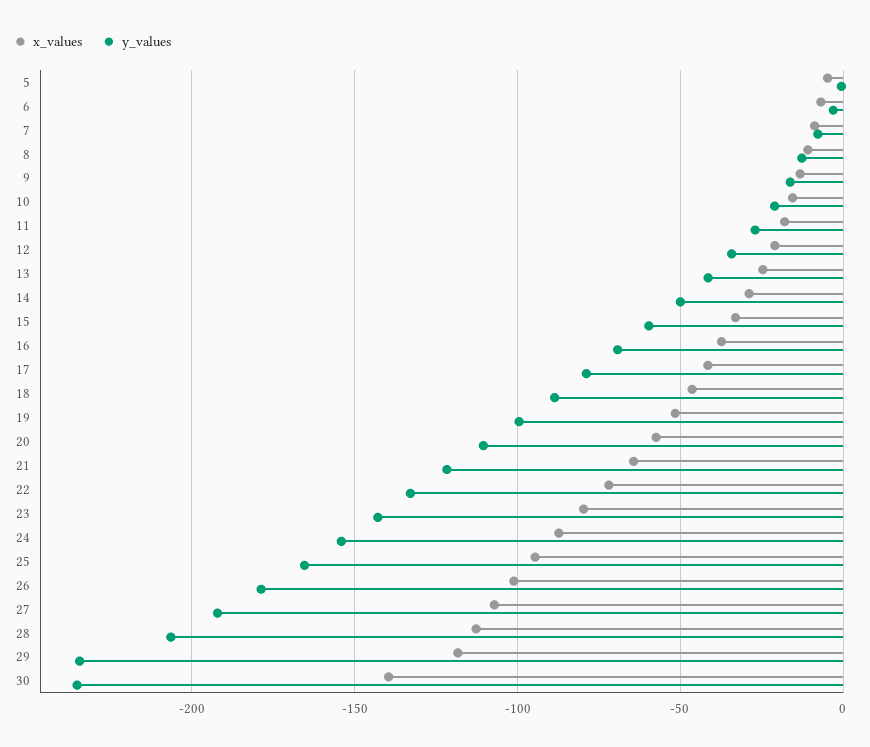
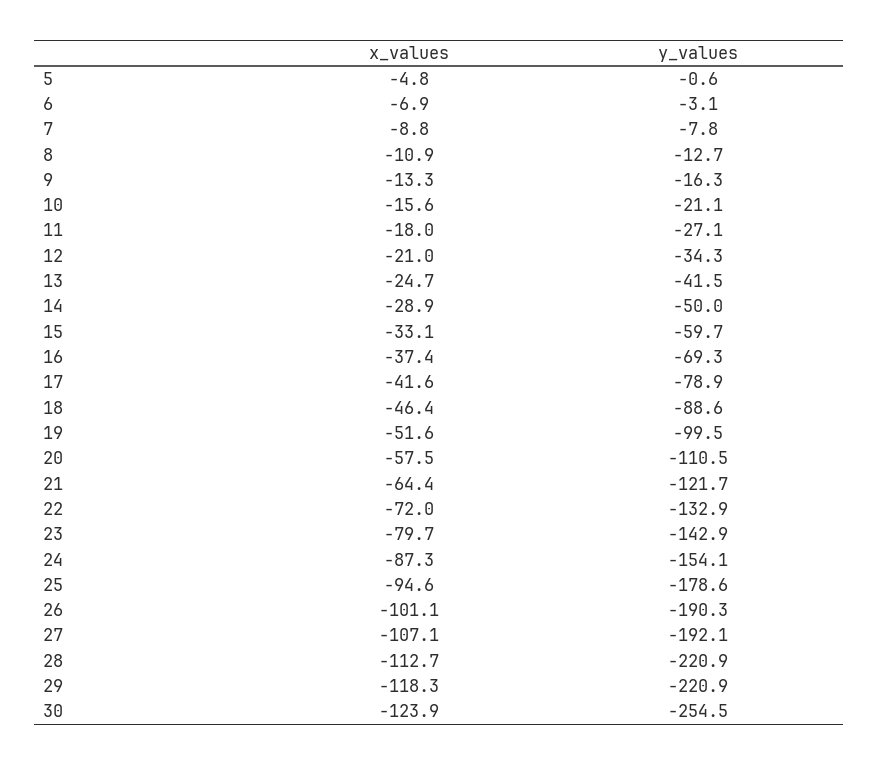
y_values, 25: -165 -> -178.6
y_values, 26: -180 -> -190.3
y_values, 28: -205 -> -220.9
y_values, 29: -235 -> -220.9
x_values, 30: -140 -> -123.9
y_values, 30: -235 -> -254.5

